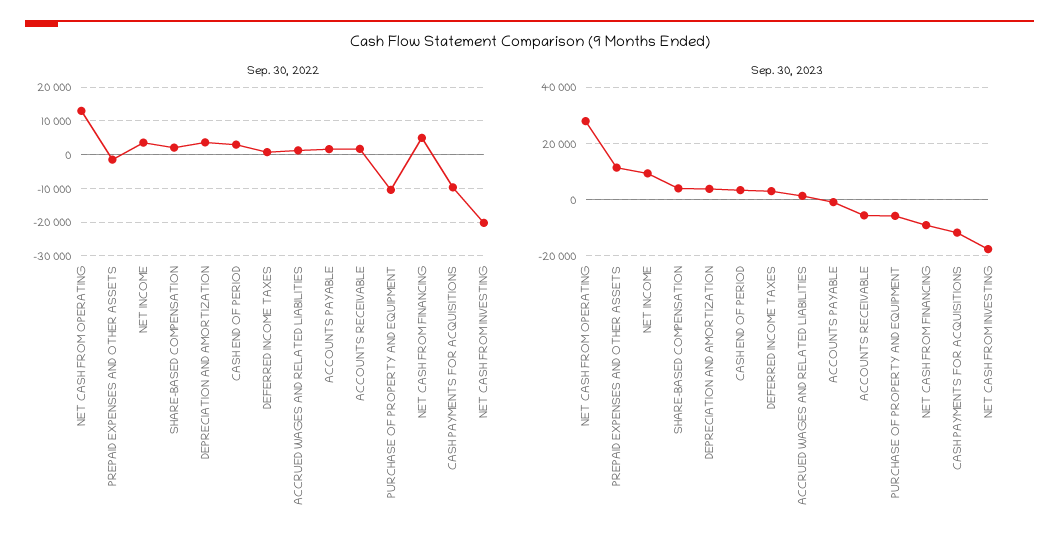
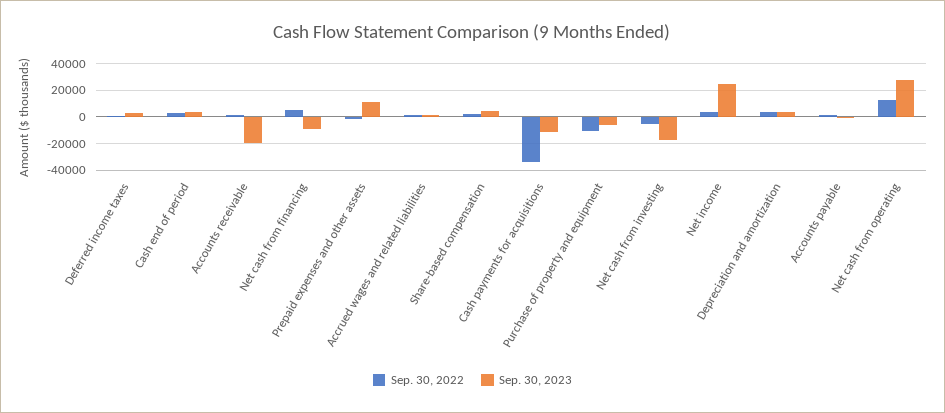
Sep. 30, 2022, CASH PAYMENTS FOR ACQUISITIONS: -10000 -> -35000
Sep. 30, 2022, NET CASH FROM INVESTING: -20000 -> -5000
Sep. 30, 2023, NET INCOME: 10000 -> 25000
Sep. 30, 2023, ACCOUNTS RECEIVABLE: -5000 -> -20000

